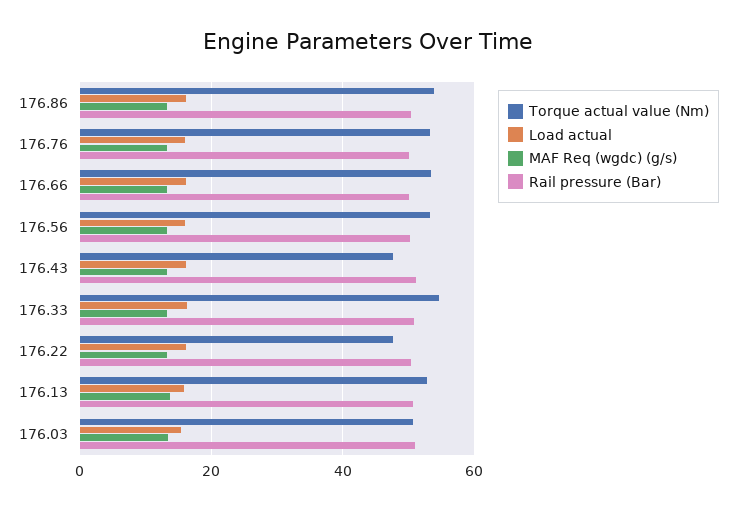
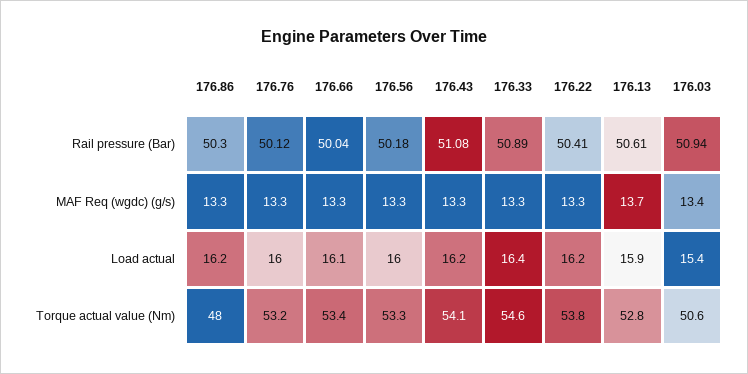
Torque actual value (Nm), 176.86: 54 -> 48
Torque actual value (Nm), 176.43: 48 -> 54.1
Torque actual value (Nm), 176.22: 48 -> 53.8

